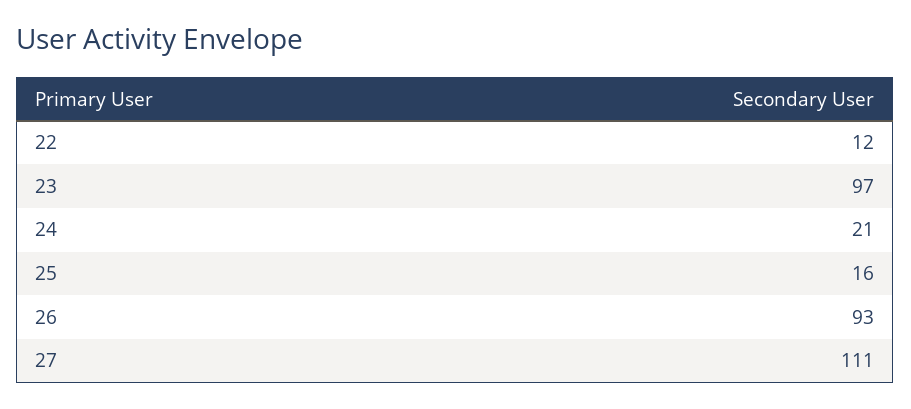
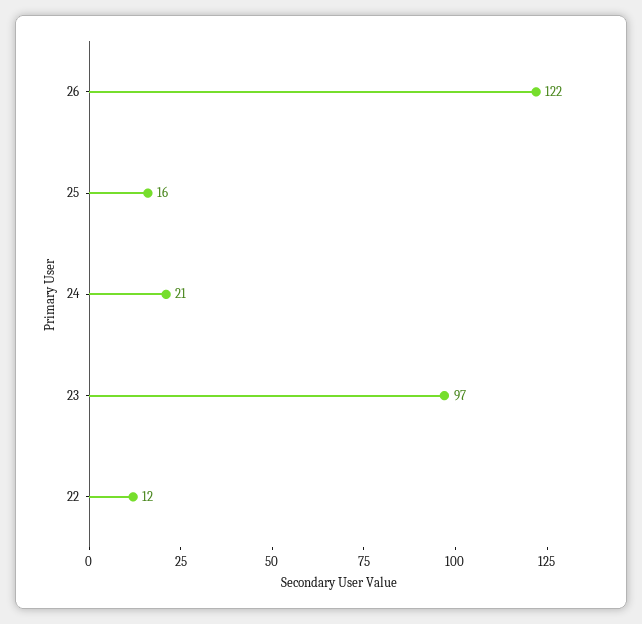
26: 93 -> 122
27: 111 -> none

